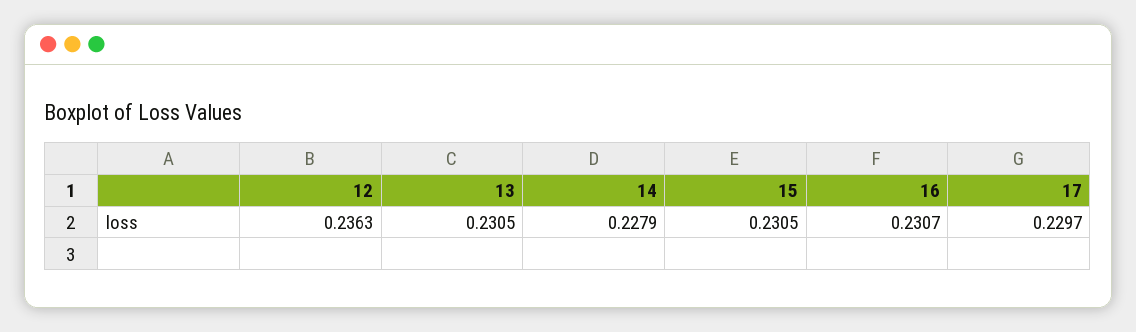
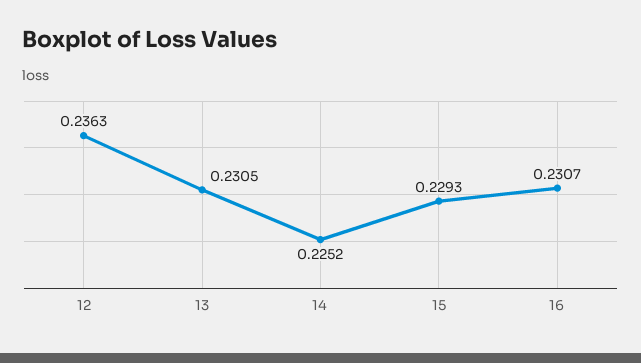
14: 0.2279 -> 0.2252
15: 0.2305 -> 0.2293
17: 0.2297 -> none

